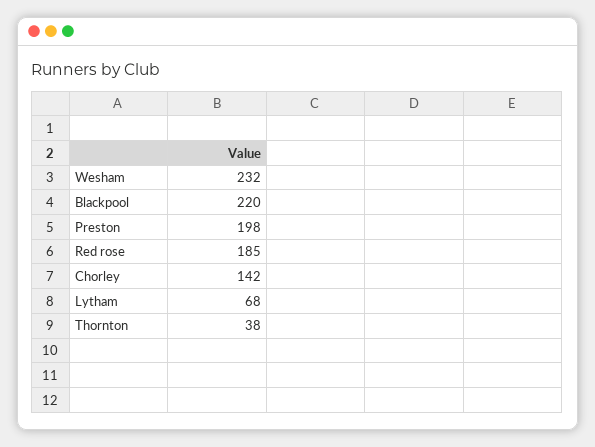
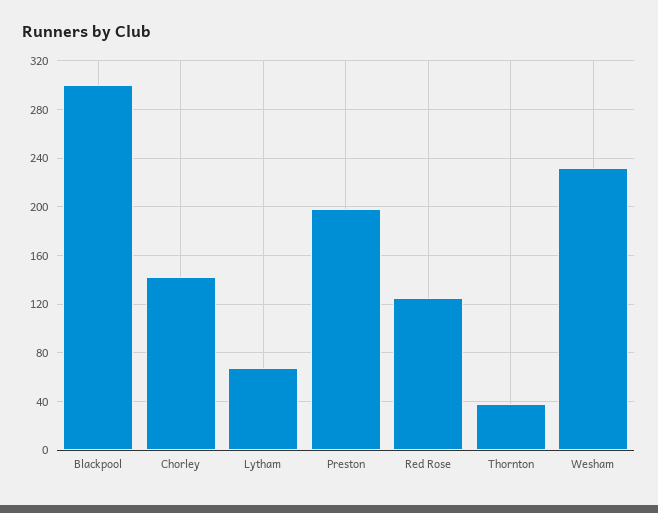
Blackpool: 220 -> 300
Red rose: 185 -> 125

